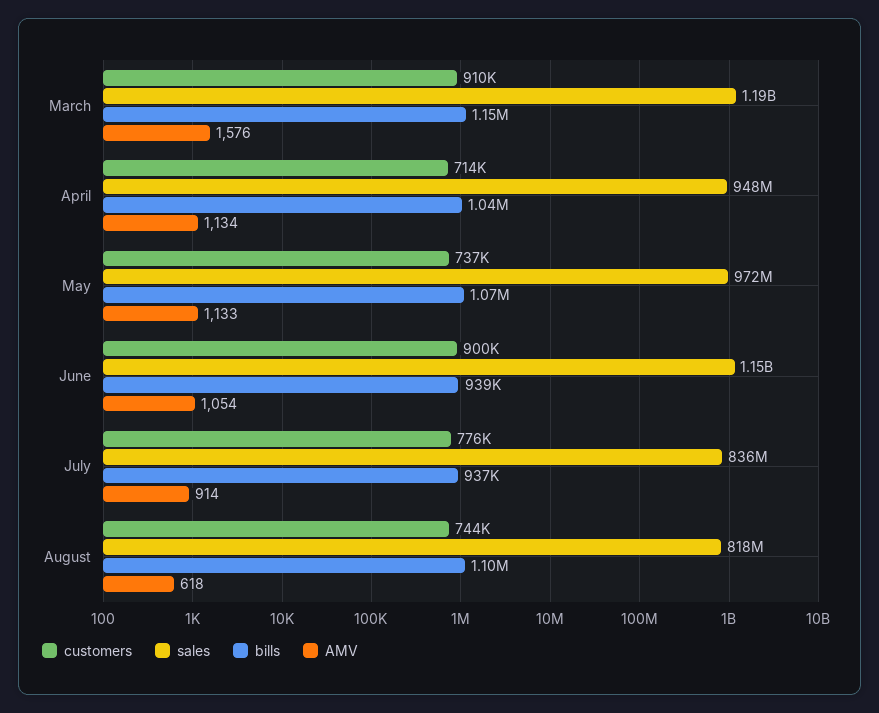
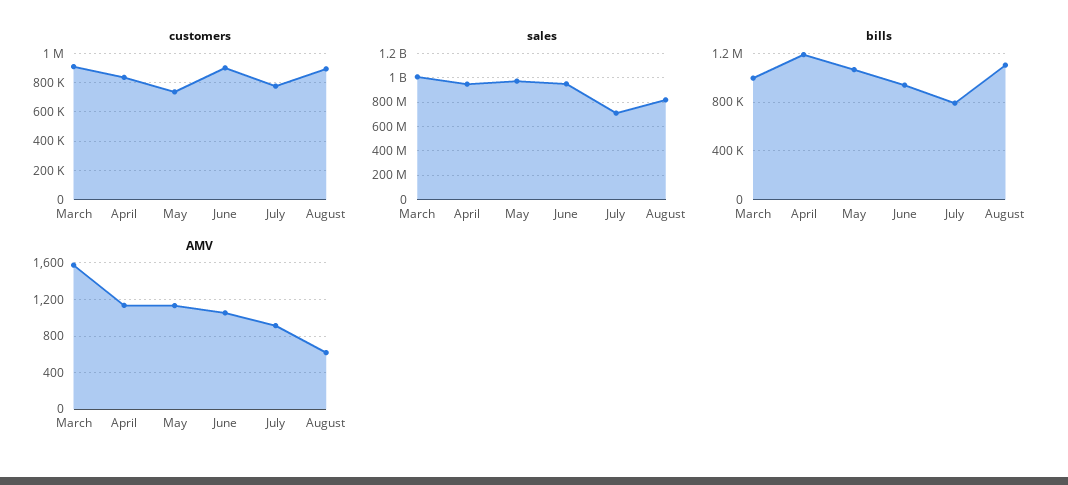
sales, March: 1190000000 -> 1000000000
bills, March: 1150000 -> 1000000
customers, April: 714000 -> 850000
bills, April: 1040000 -> 1200000
sales, June: 1150000000 -> 950000000
sales, July: 836000000 -> 700000000
bills, July: 937000 -> 800000
customers, August: 744000 -> 900000

